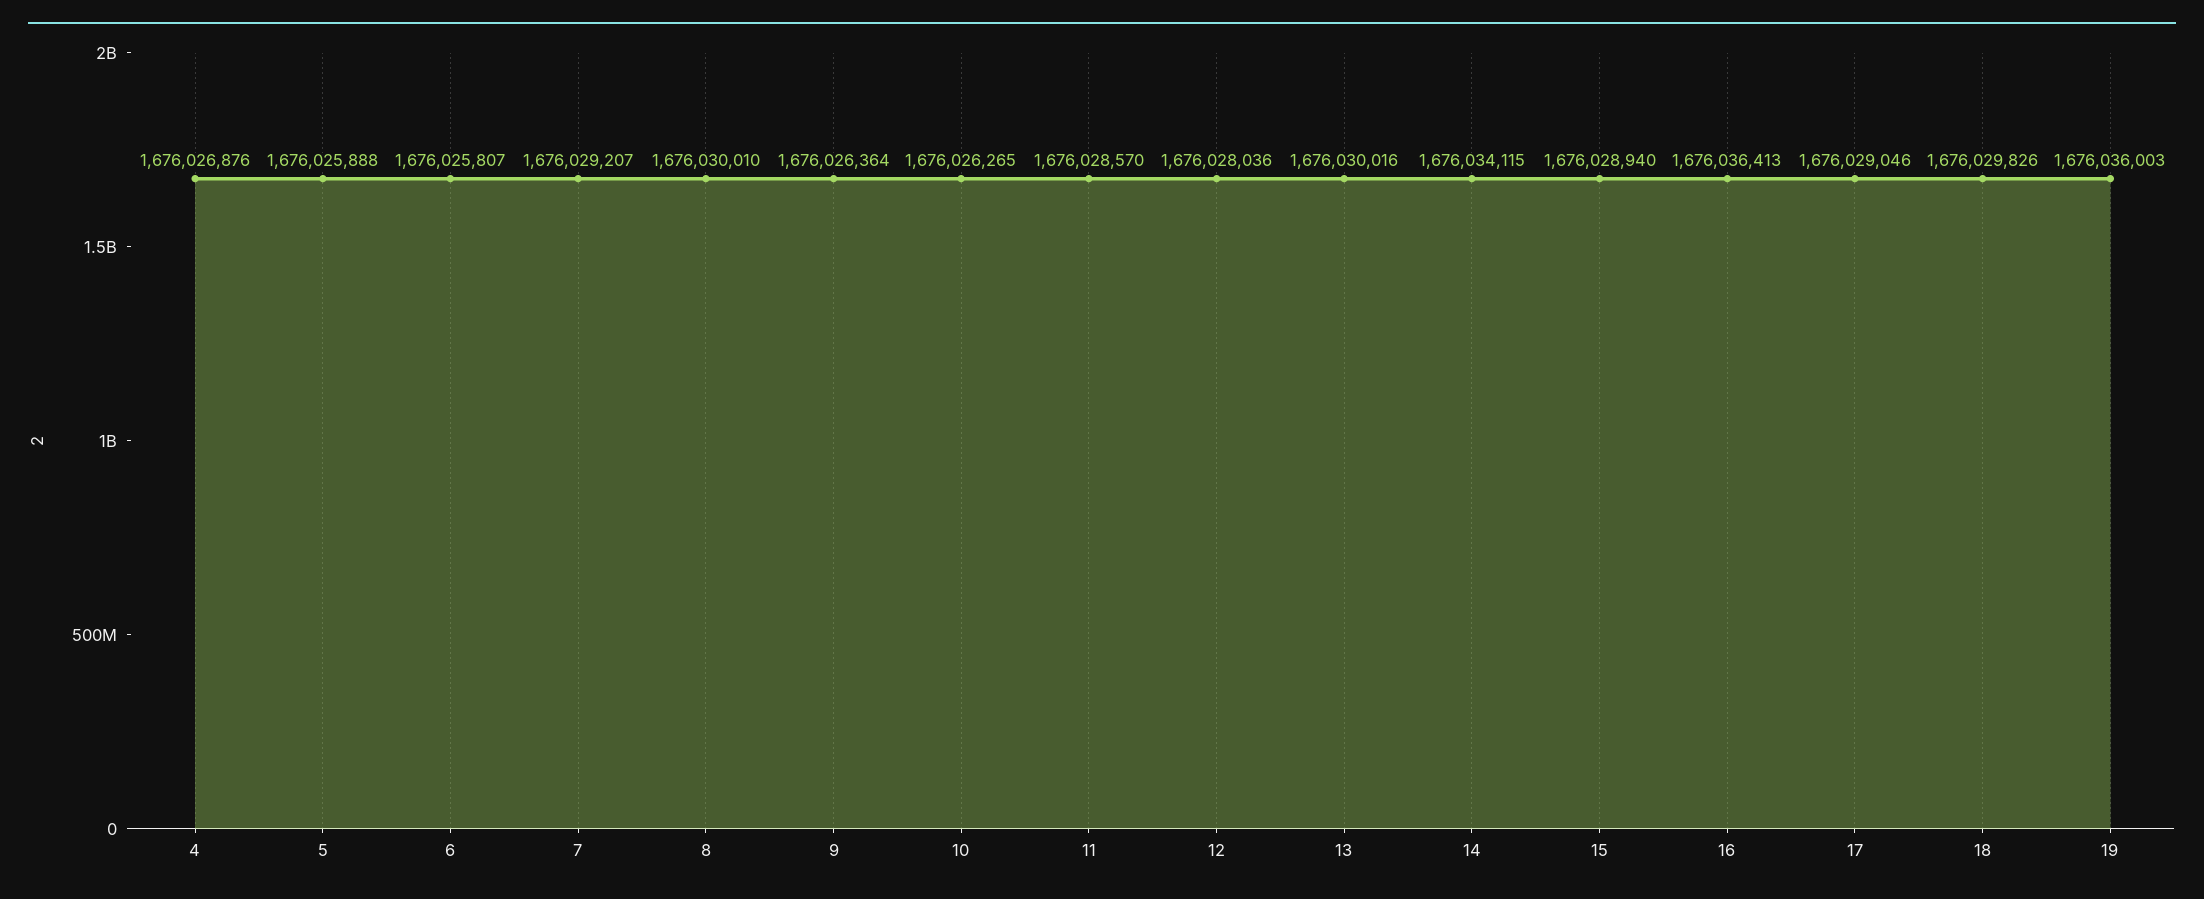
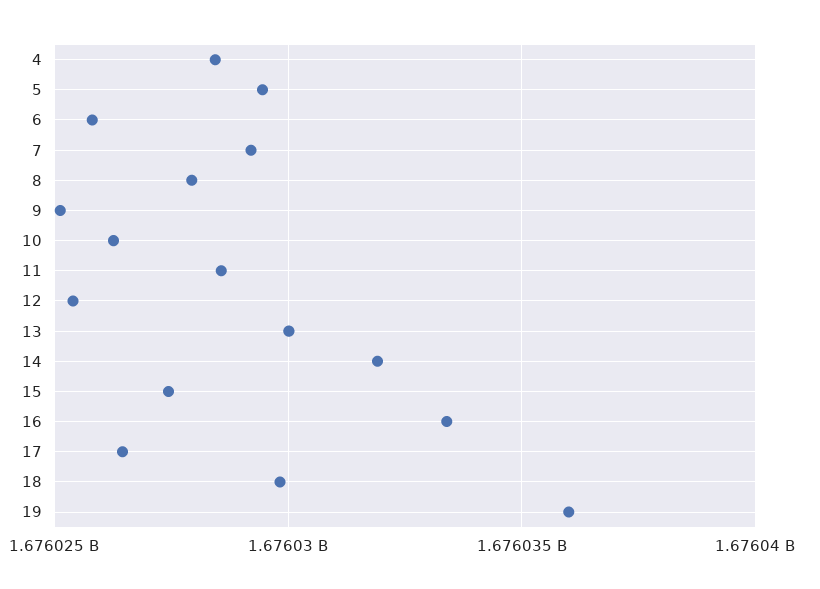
4: 1676026876 -> 1676028500
5: 1676025888 -> 1676029500
8: 1676030010 -> 1676028000
9: 1676026364 -> 1676025000
12: 1676028036 -> 1676025500
14: 1676034115 -> 1676032000
15: 1676028940 -> 1676027500
16: 1676036413 -> 1676033500
17: 1676029046 -> 1676026500

